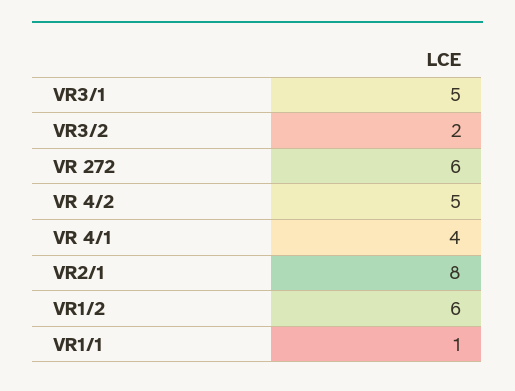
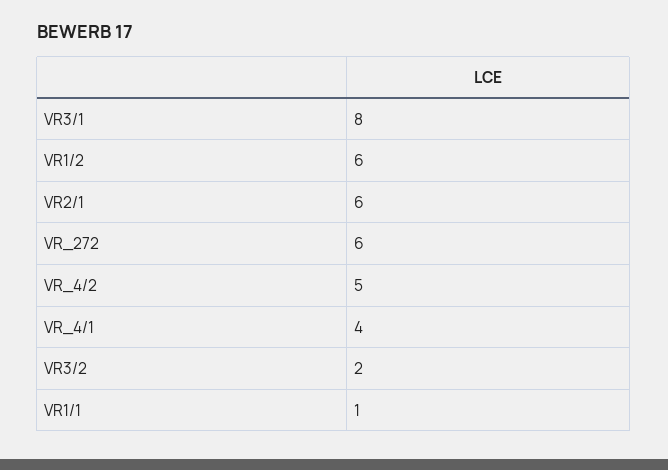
VR3/1: 5 -> 8
VR2/1: 8 -> 6

